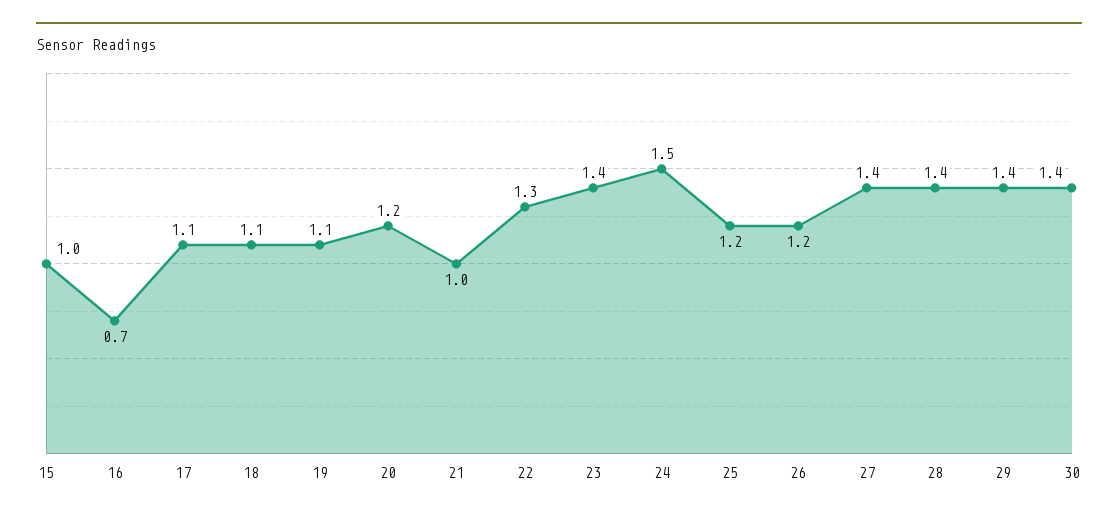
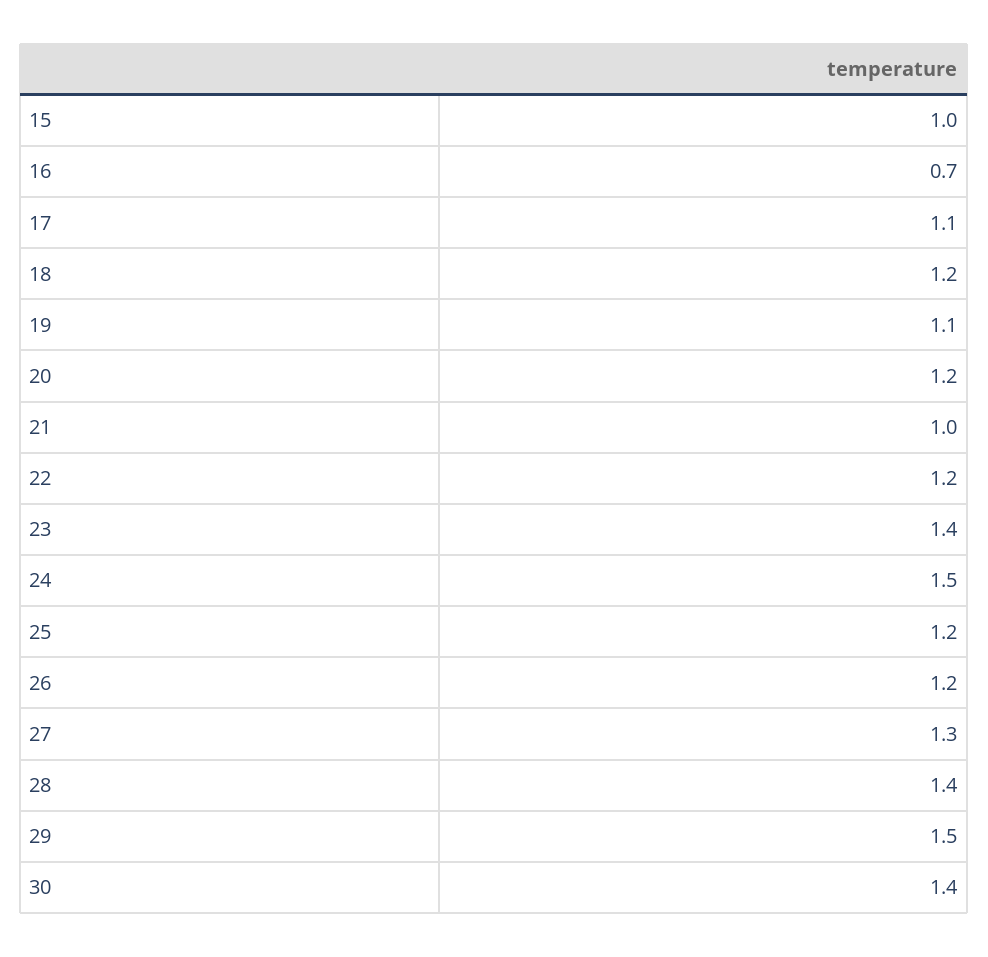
18: 1.1 -> 1.2
22: 1.3 -> 1.2
27: 1.4 -> 1.3
29: 1.4 -> 1.5

